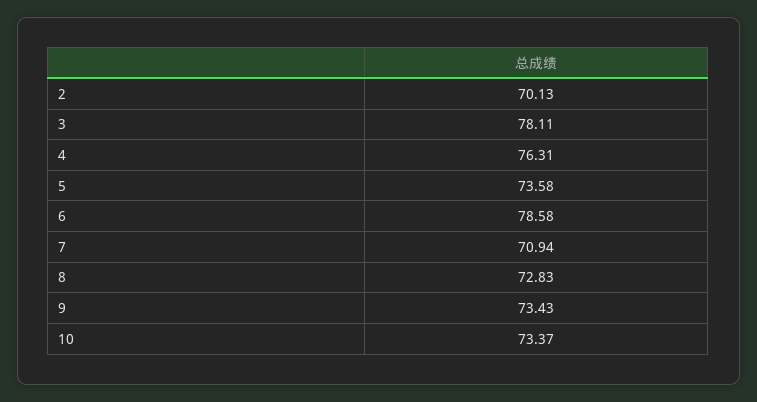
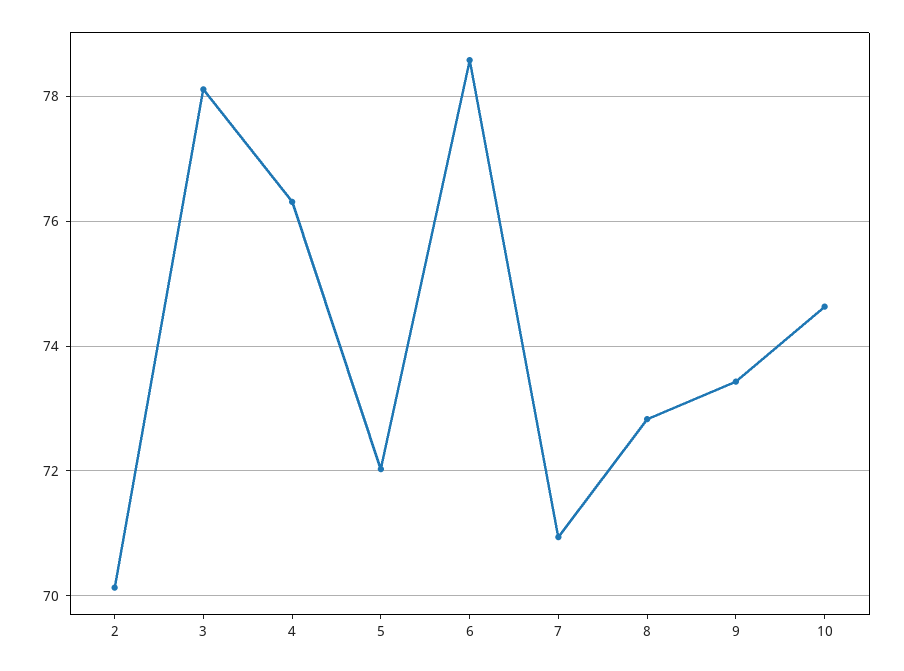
5: 73.58 -> 72
10: 73.37 -> 74.6

